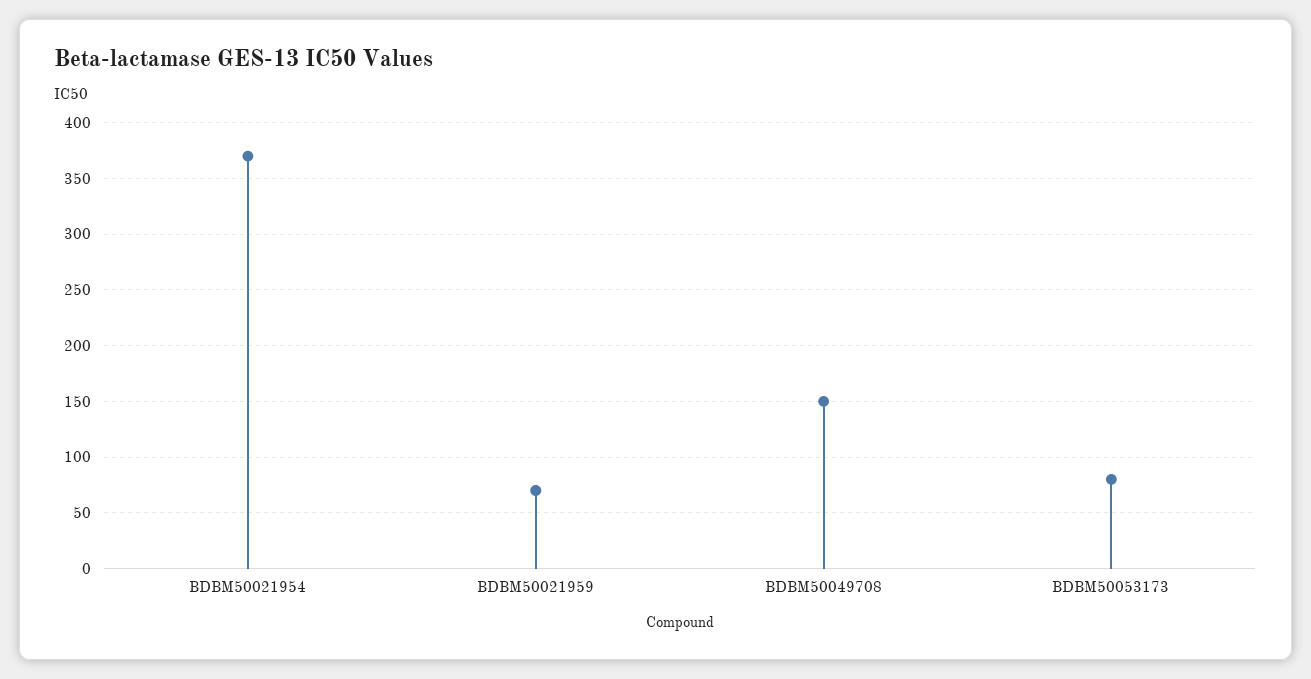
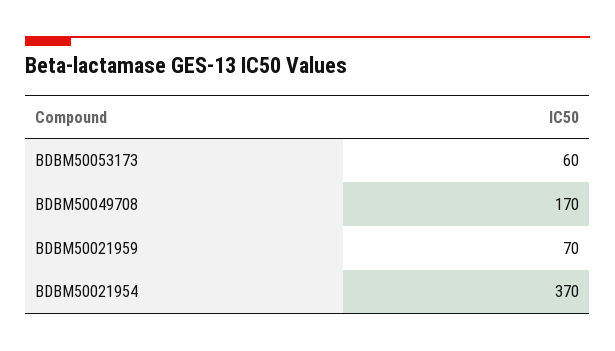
BDBM50049708: 150 -> 170
BDBM50053173: 80 -> 60

